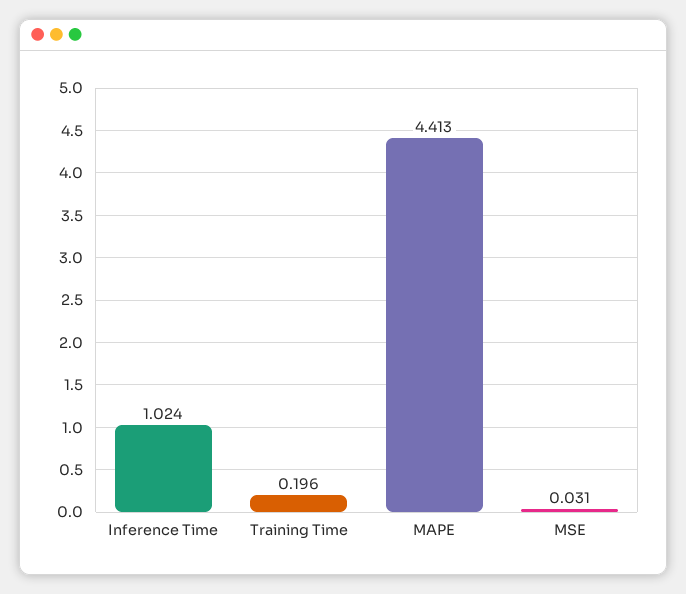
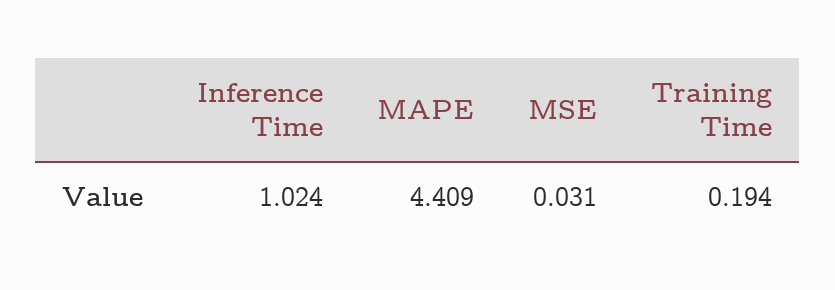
Training Time: 0.196 -> 0.194
MAPE: 4.413 -> 4.409

